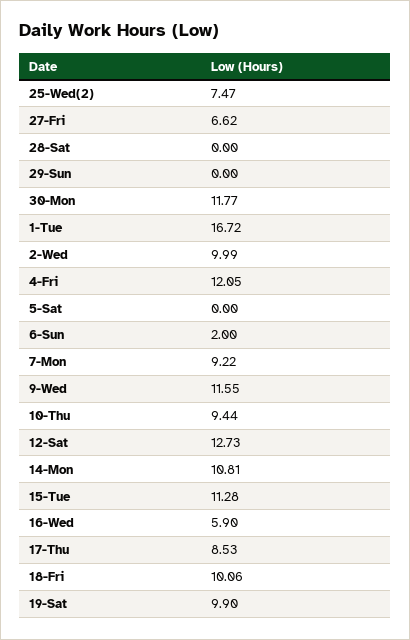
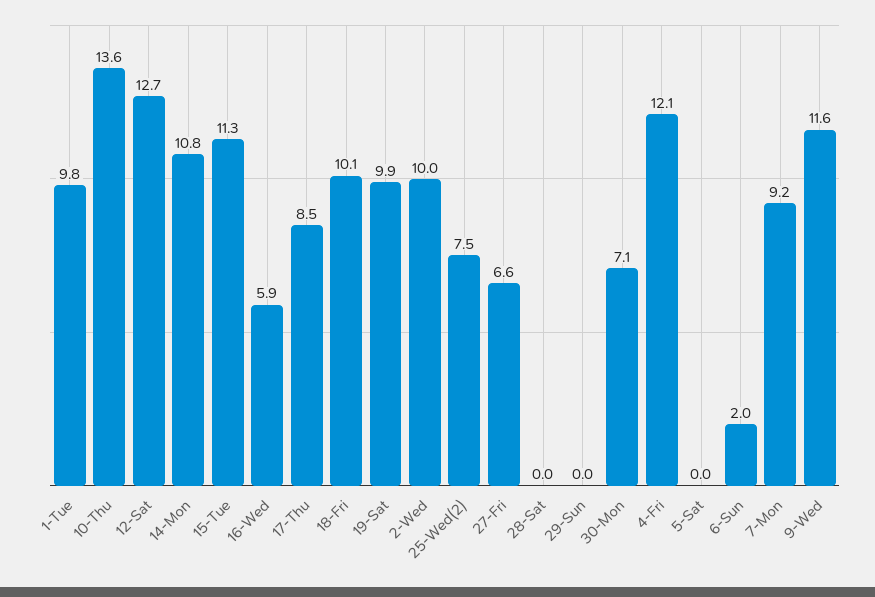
30-Mon: 11.77 -> 7.1
1-Tue: 16.72 -> 9.8
10-Thu: 9.44 -> 13.6

